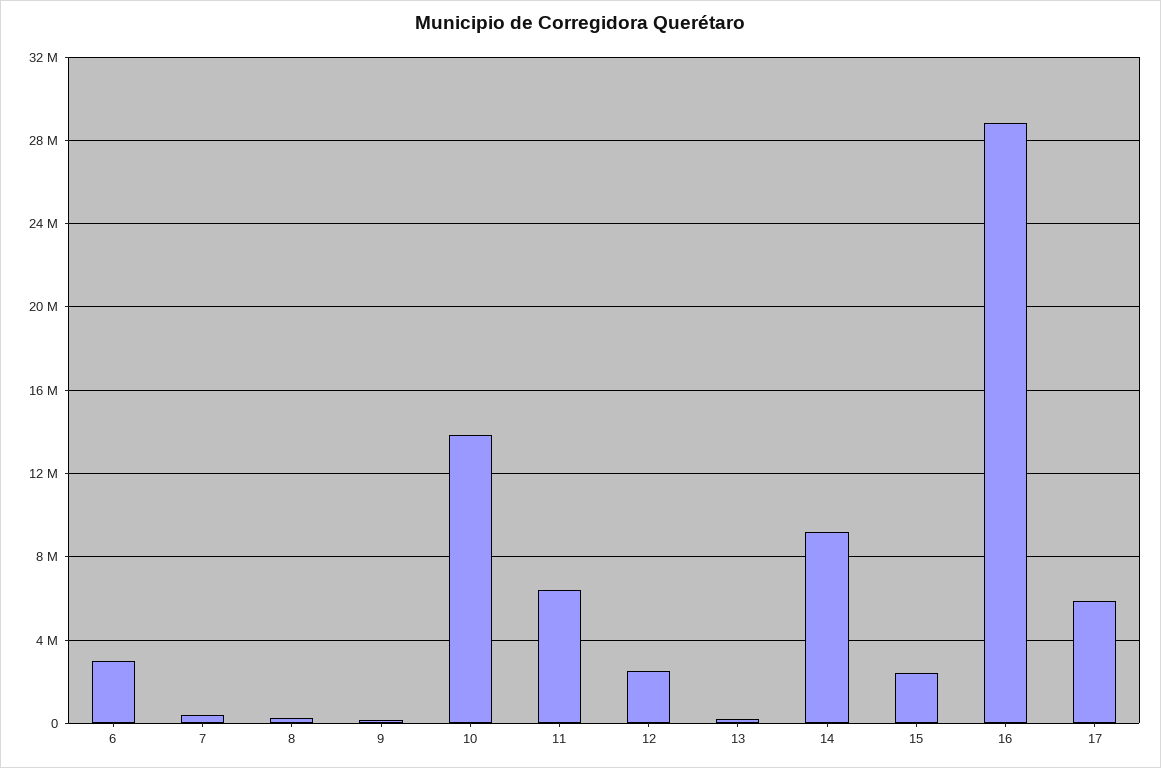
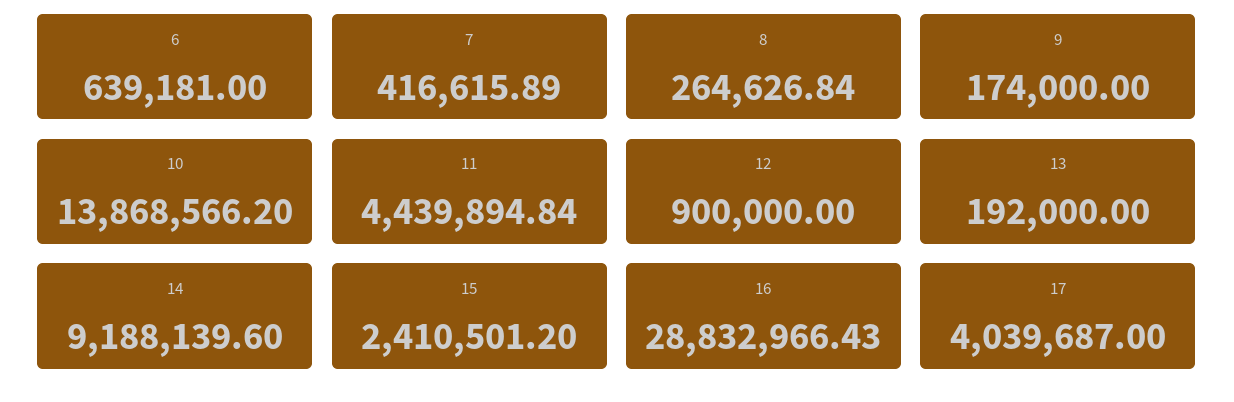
6: 3000000 -> 639181
11: 6500000 -> 4439894.84
12: 2500000 -> 900000
17: 6000000 -> 4039687

